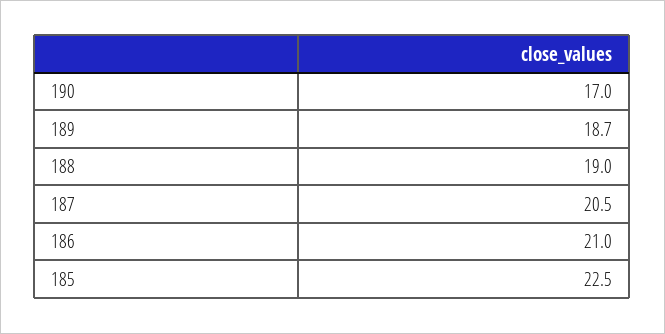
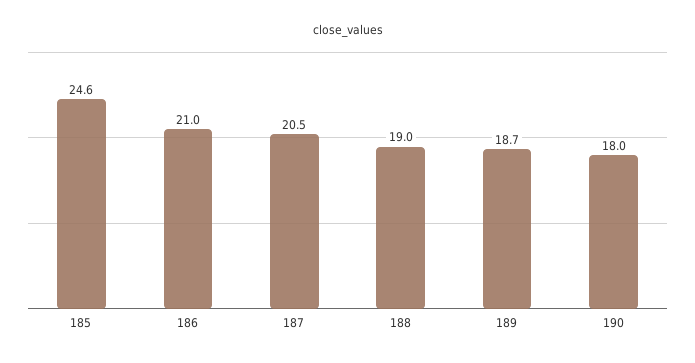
190: 17 -> 18
185: 22.5 -> 24.6

